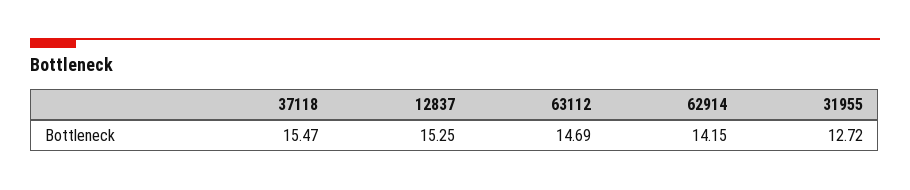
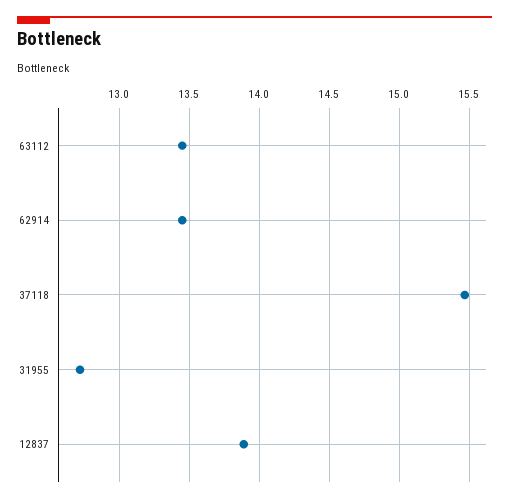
12837: 15.25 -> 13.9
63112: 14.69 -> 13.45
62914: 14.15 -> 13.45

